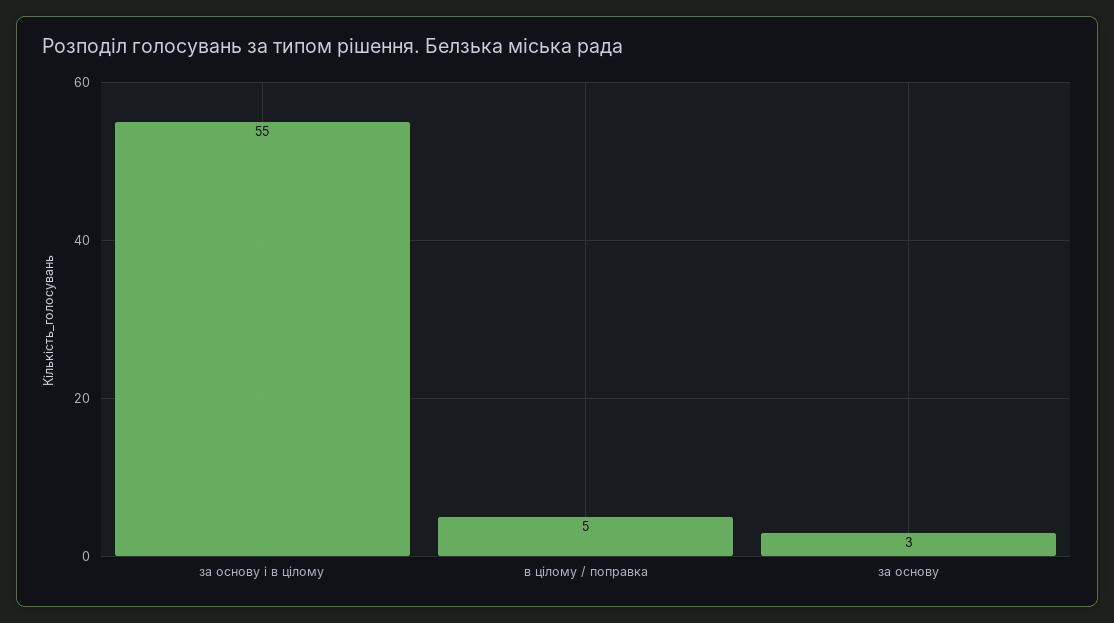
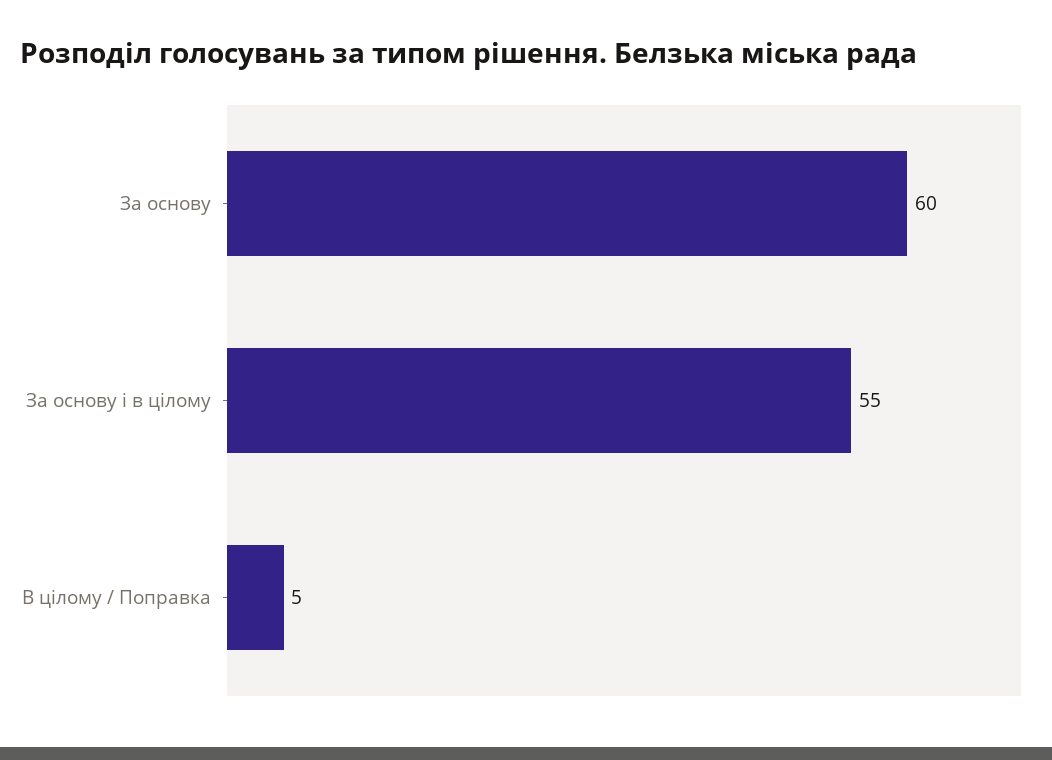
за основу: 3 -> 60

